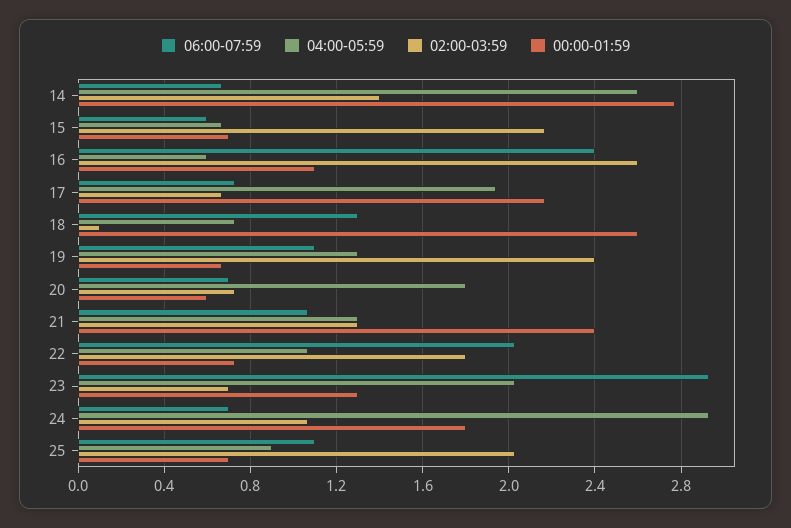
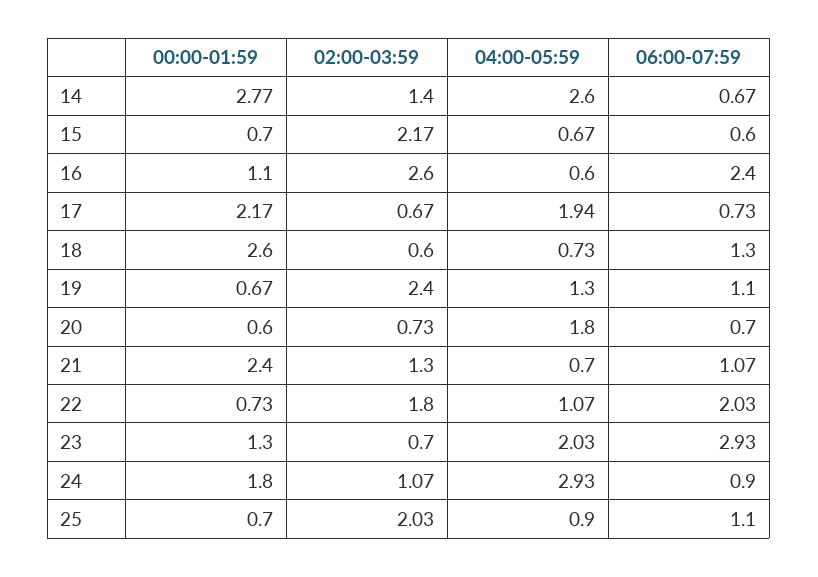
02:00-03:59, 18: 0.1 -> 0.6
04:00-05:59, 21: 1.3 -> 0.7
06:00-07:59, 24: 0.7 -> 0.9

